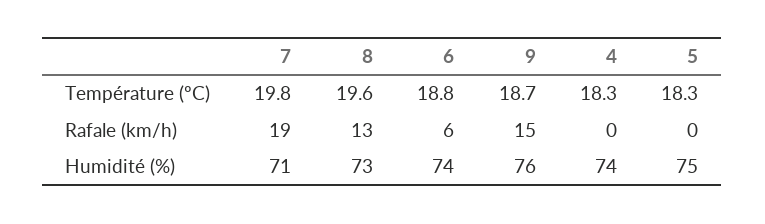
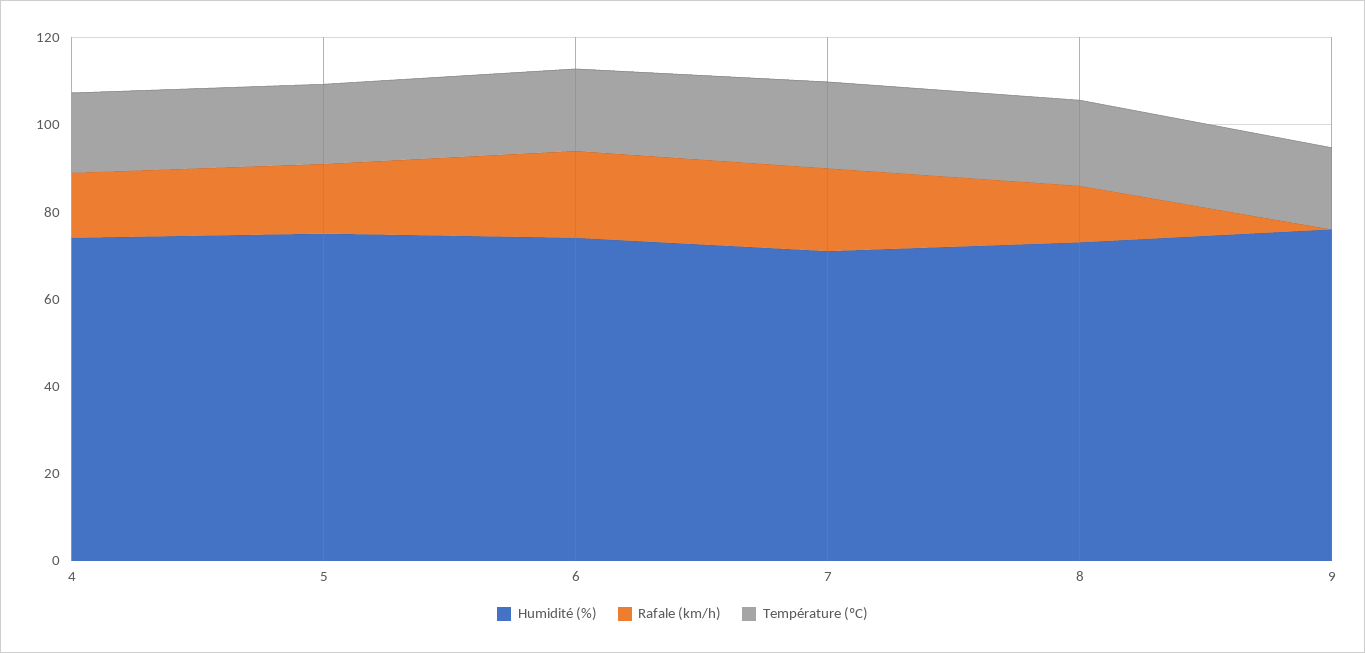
Rafale (km/h), 6: 6 -> 20
Rafale (km/h), 9: 15 -> 0
Rafale (km/h), 4: 0 -> 15
Rafale (km/h), 5: 0 -> 15

